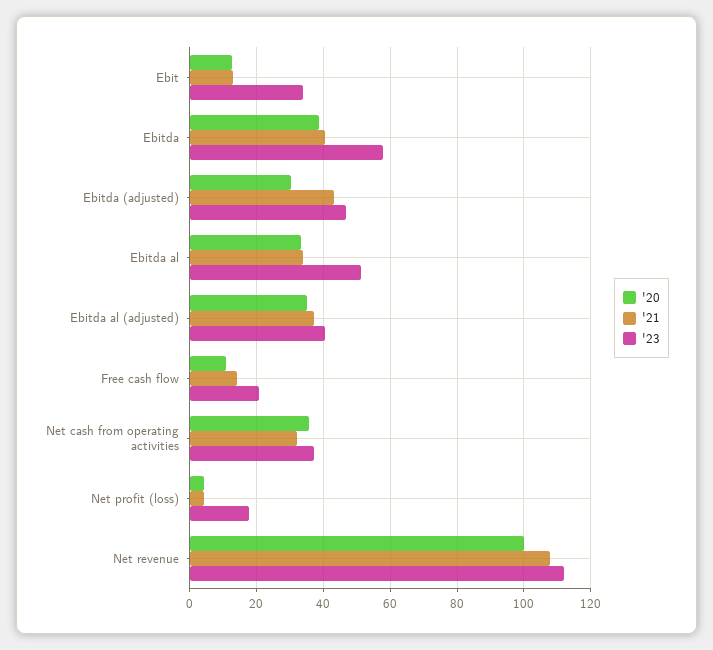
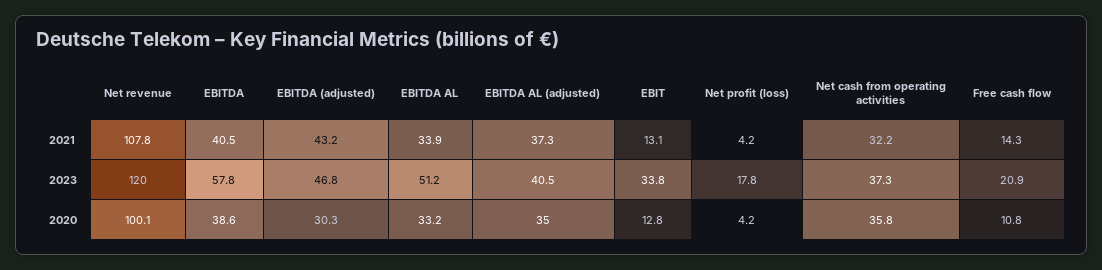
'23, Net revenue: 112 -> 120

